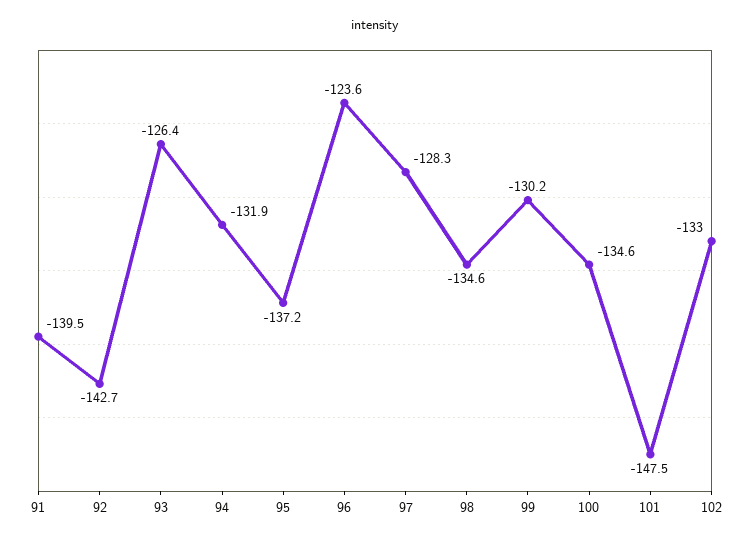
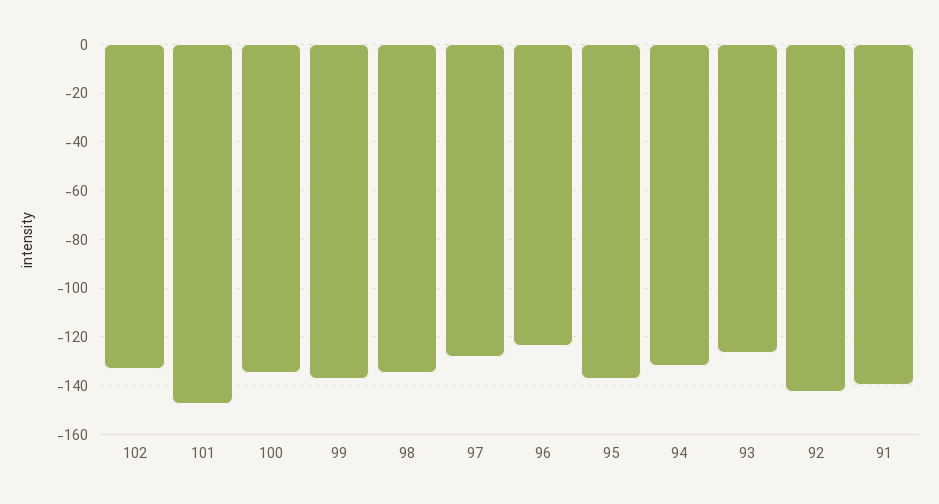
99: -130.2 -> -137.5

